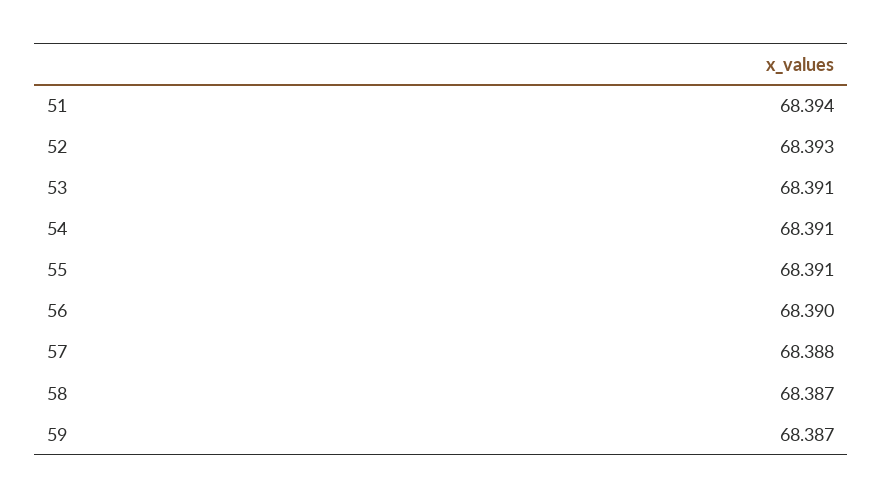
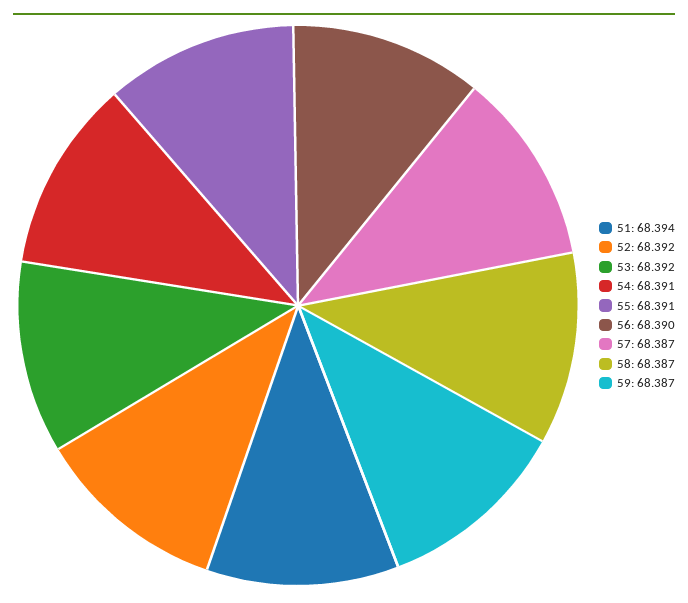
52: 68.393 -> 68.392
53: 68.391 -> 68.392
57: 68.388 -> 68.387

